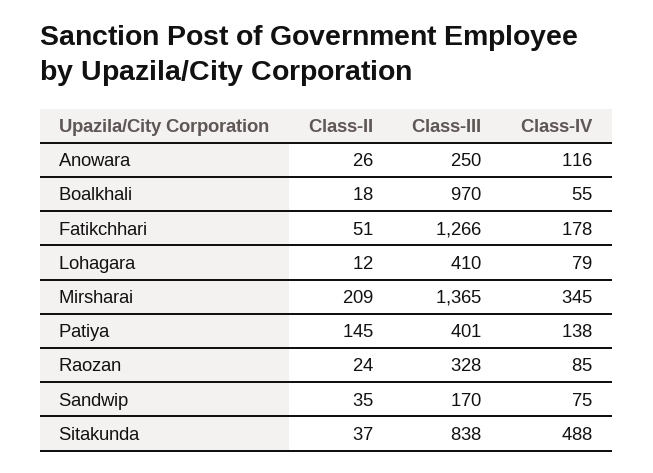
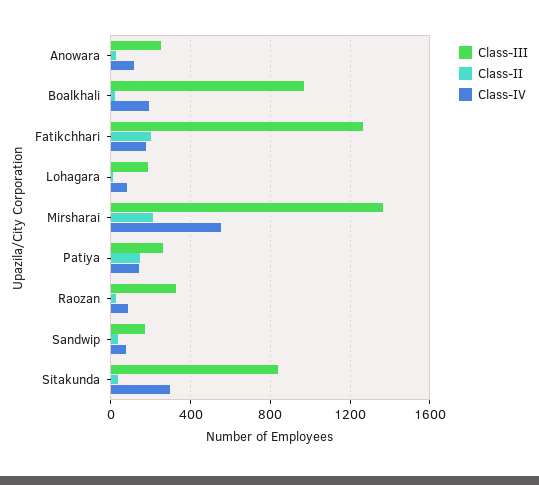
Class-IV, Boalkhali: 55 -> 200
Class-II, Fatikchhari: 51 -> 200
Class-III, Lohagara: 410 -> 200
Class-IV, Mirsharai: 345 -> 550
Class-III, Patiya: 401 -> 250
Class-IV, Sitakunda: 488 -> 300

